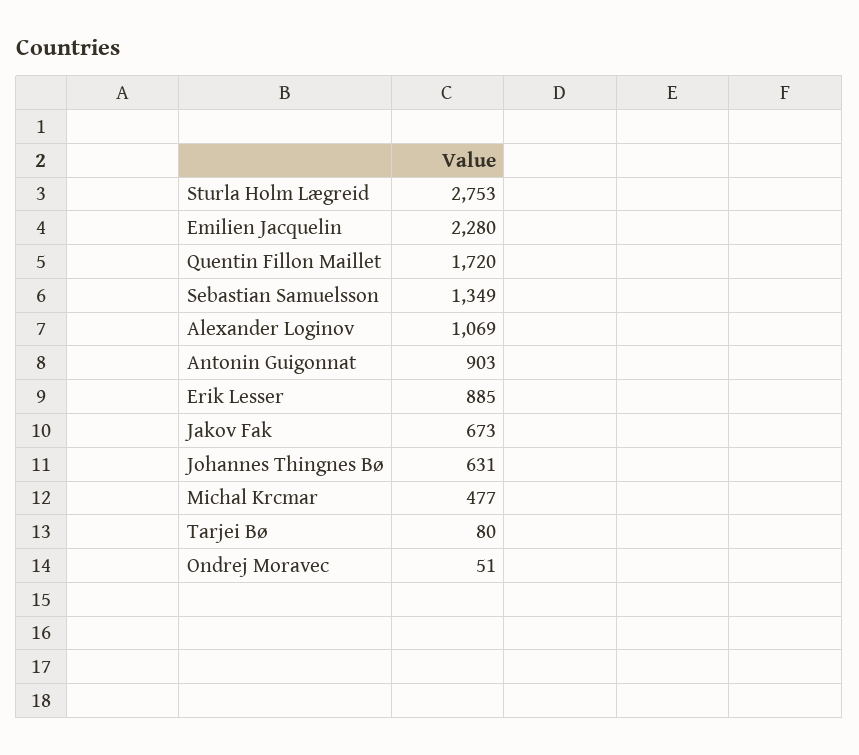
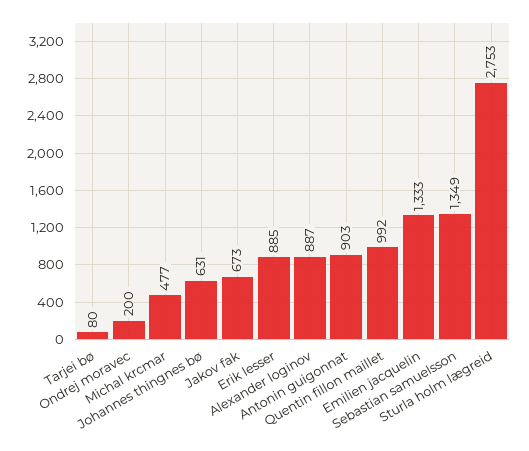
Emilien Jacquelin: 2280 -> 1333
Quentin Fillon Maillet: 1720 -> 992
Alexander Loginov: 1069 -> 887
Ondrej Moravec: 51 -> 200

